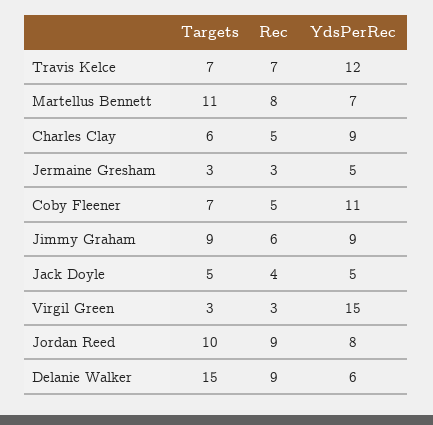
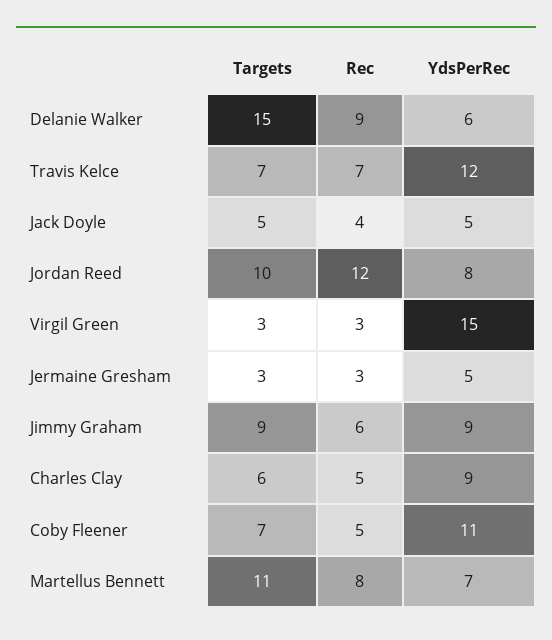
Rec, Jordan Reed: 9 -> 12

